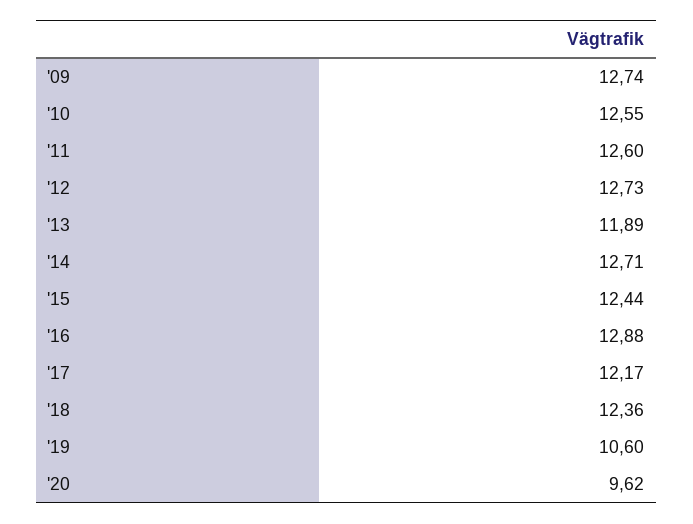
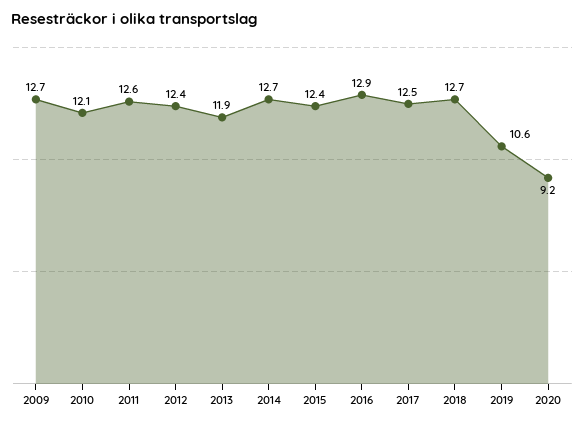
'10: 12.55 -> 12.1
'12: 12.73 -> 12.4
'17: 12.17 -> 12.5
'18: 12.36 -> 12.7
'20: 9.62 -> 9.2

